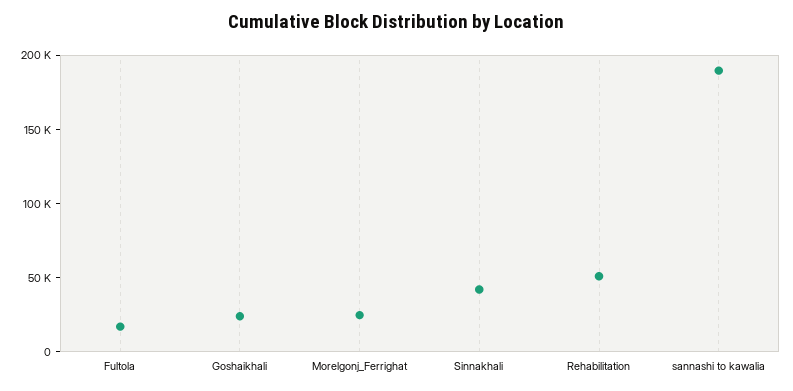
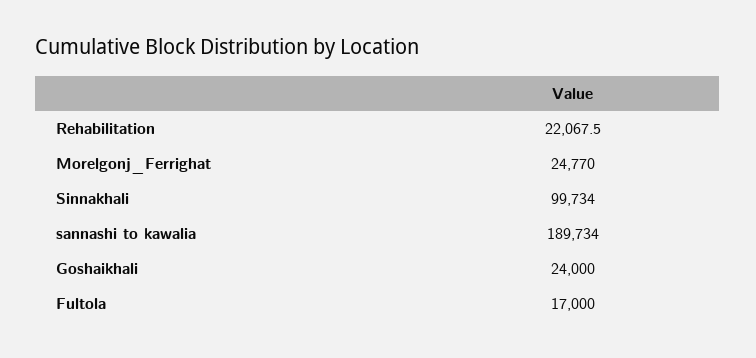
Sinnakhali: 40000 -> 99734
Rehabilitation: 50000 -> 22067.5

